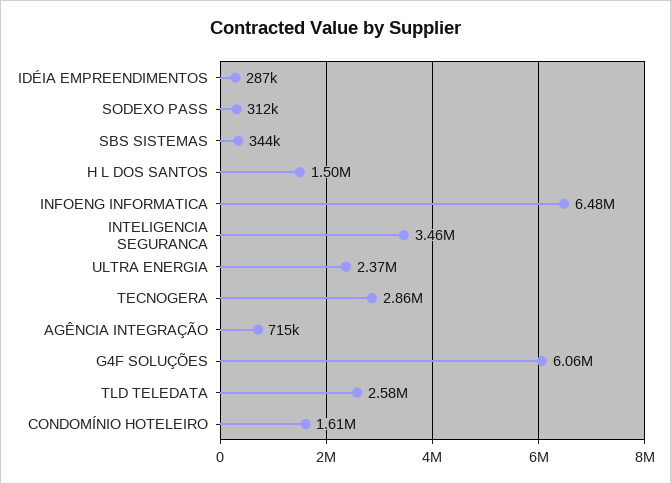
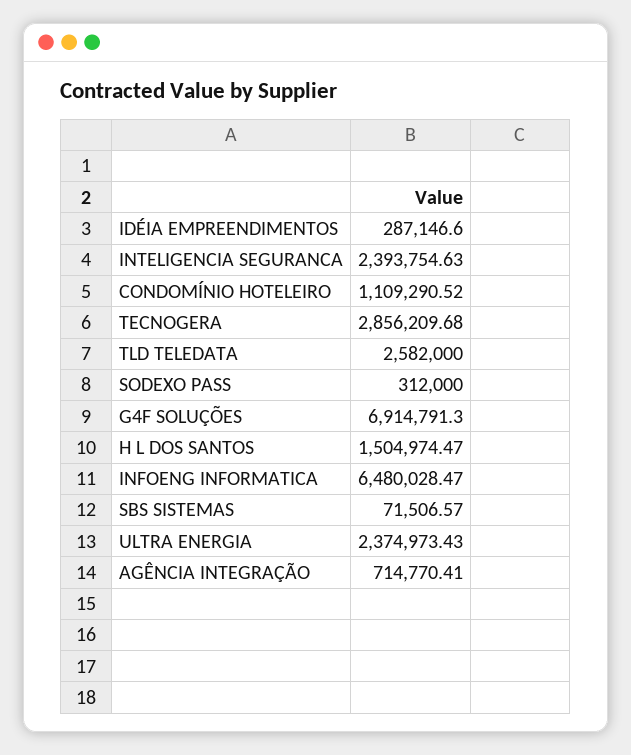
SBS SISTEMAS: 344000 -> 71506.57
INTELIGENCIA SEGURANCA: 3460000 -> 2393754.63
G4F SOLUÇÕES: 6060000 -> 6914791.3
CONDOMÍNIO HOTELEIRO: 1610000 -> 1109290.52

